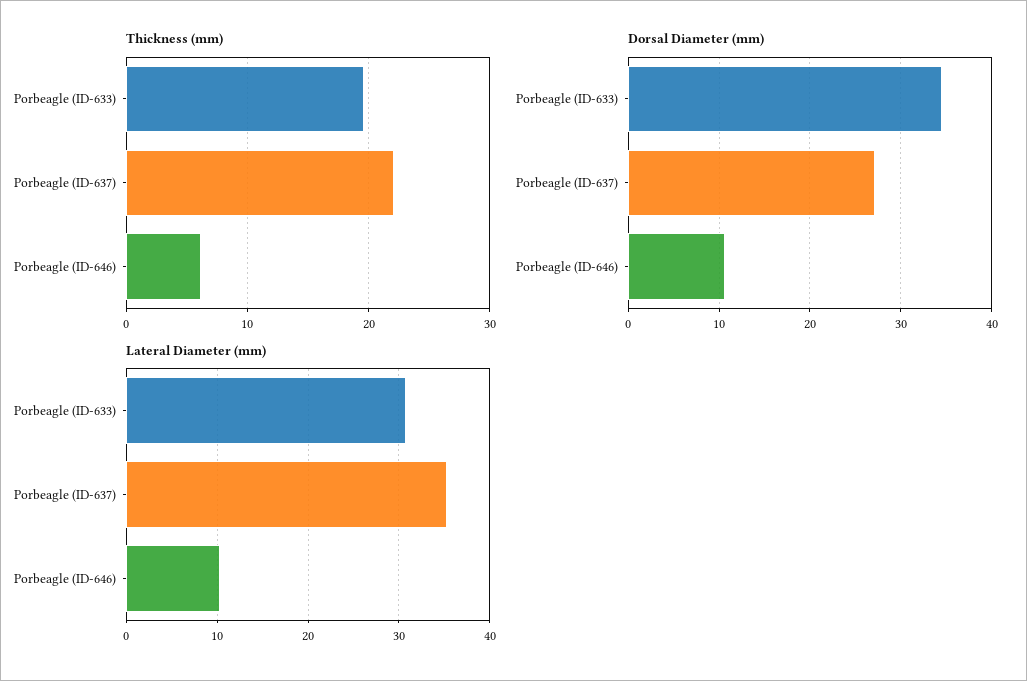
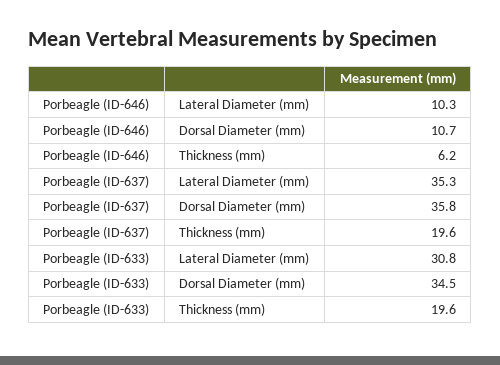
Thickness (mm), Porbeagle (ID-637): 22 -> 19.6
Dorsal Diameter (mm), Porbeagle (ID-637): 27 -> 35.8

